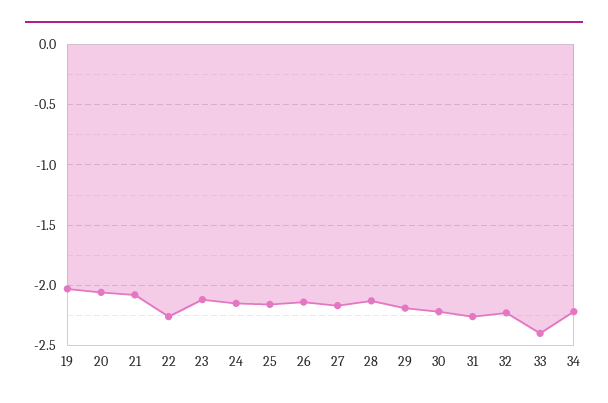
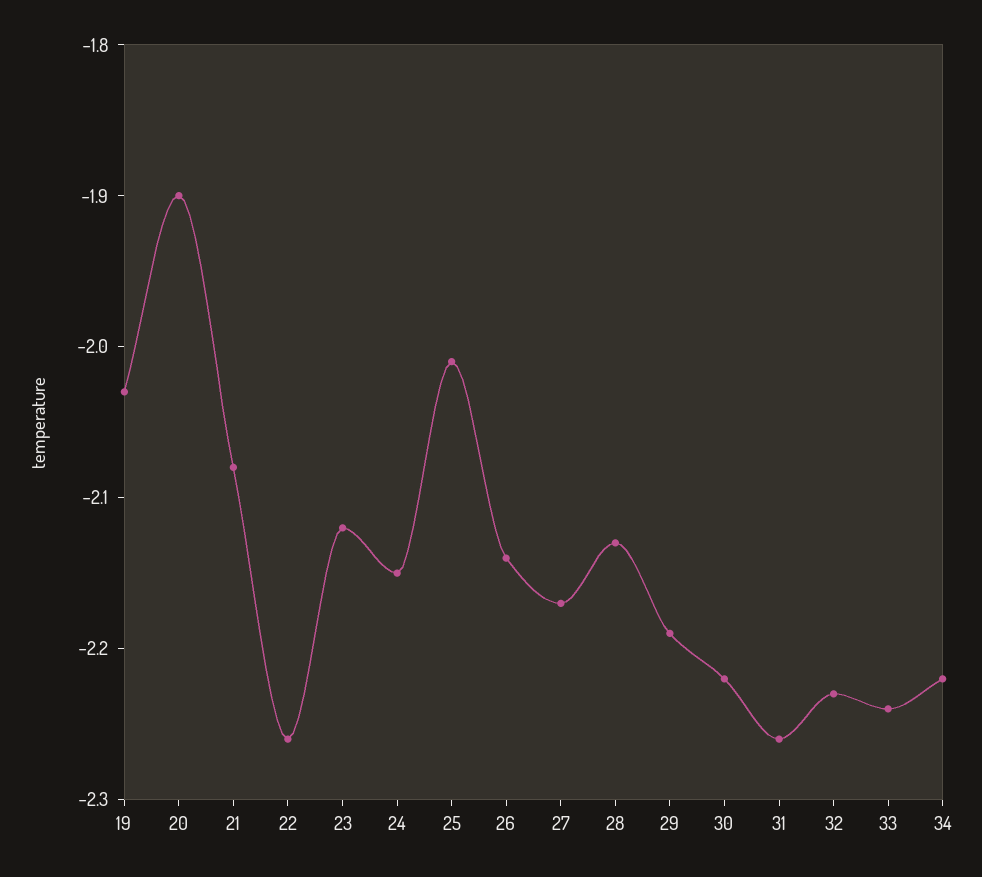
20: -2.05 -> -1.9
25: -2.15 -> -2.01
33: -2.4 -> -2.24

